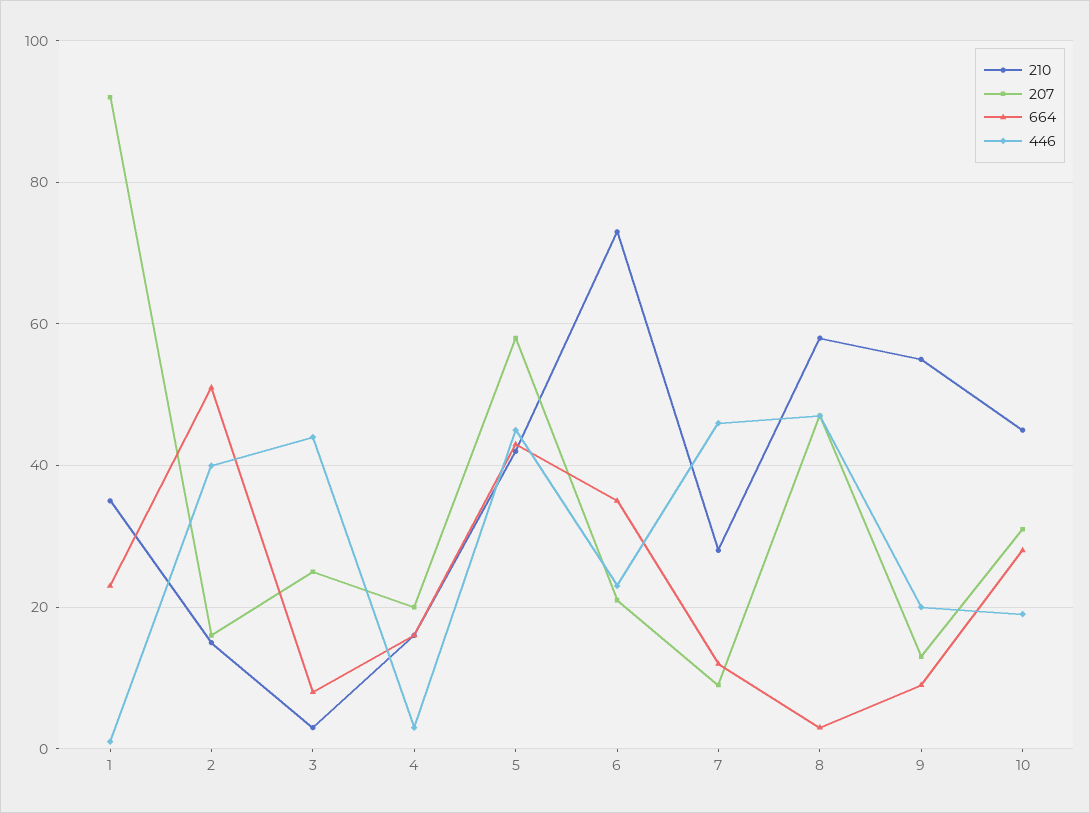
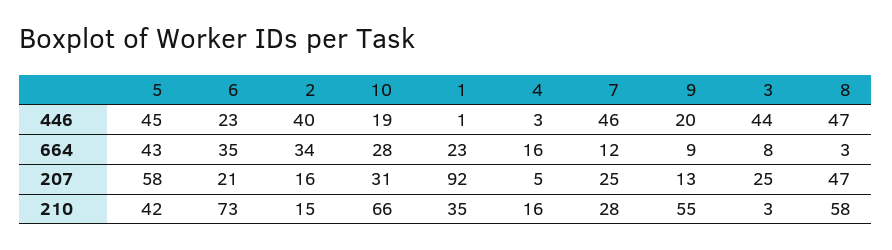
664, 2: 50 -> 34
207, 4: 20 -> 5
207, 7: 10 -> 25
210, 10: 45 -> 66

